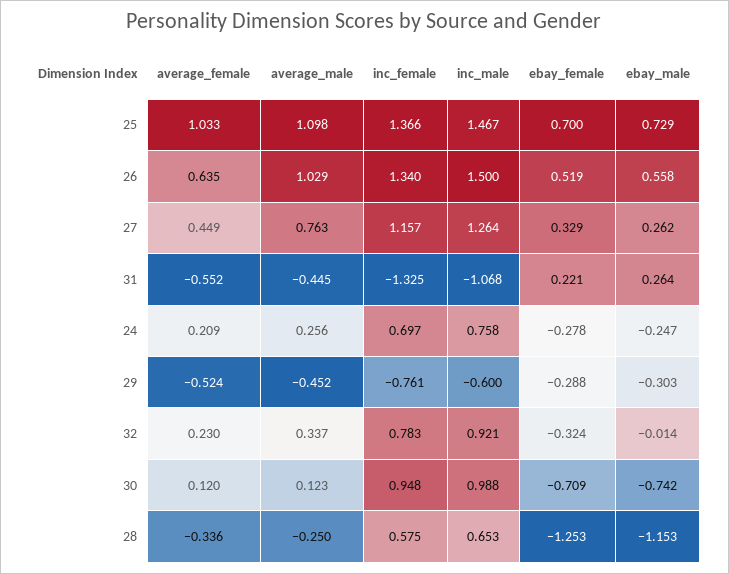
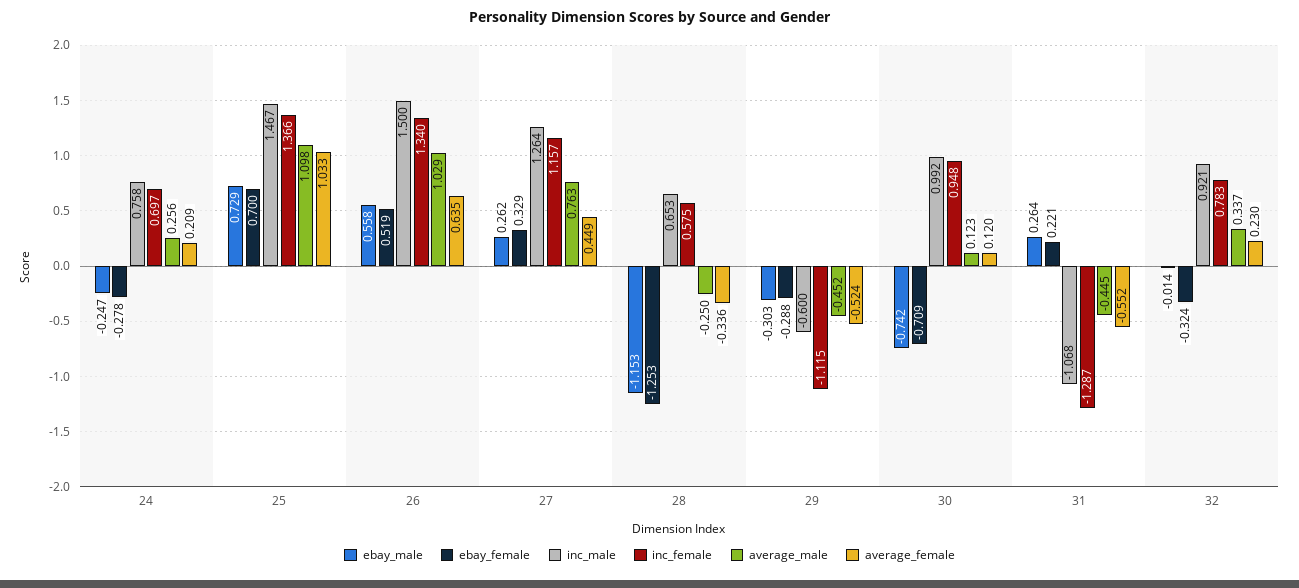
inc_female, 31: -1.325 -> -1.287
inc_female, 29: -0.761 -> -1.115
inc_male, 30: 0.988 -> 0.992

